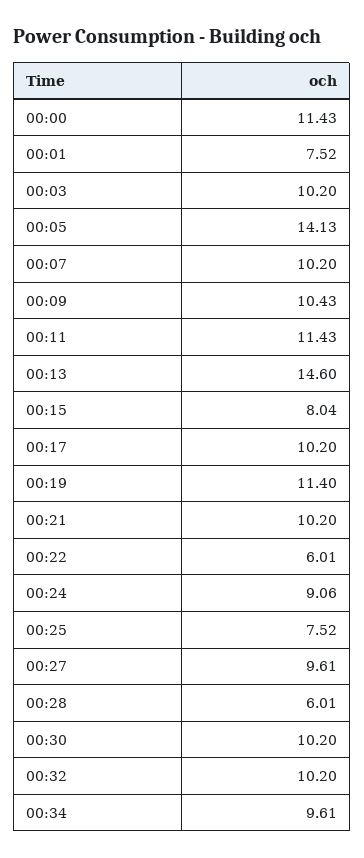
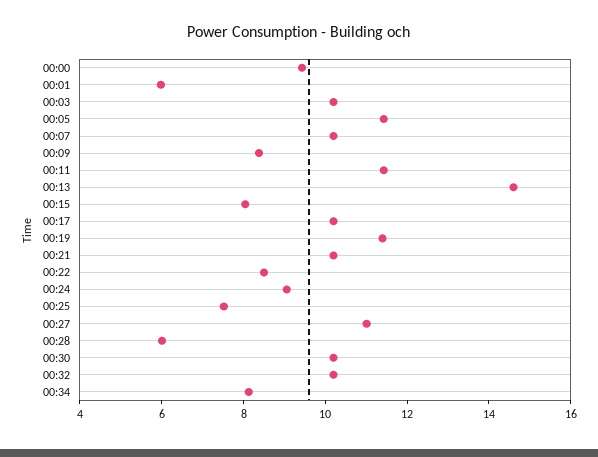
00:00: 11.43 -> 9.5
00:01: 7.52 -> 6
00:05: 14.13 -> 11.5
00:09: 10.43 -> 8.5
00:22: 6.01 -> 8.5
00:27: 9.61 -> 11
00:34: 9.61 -> 8

